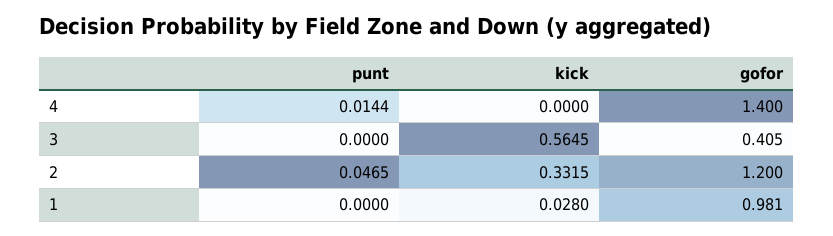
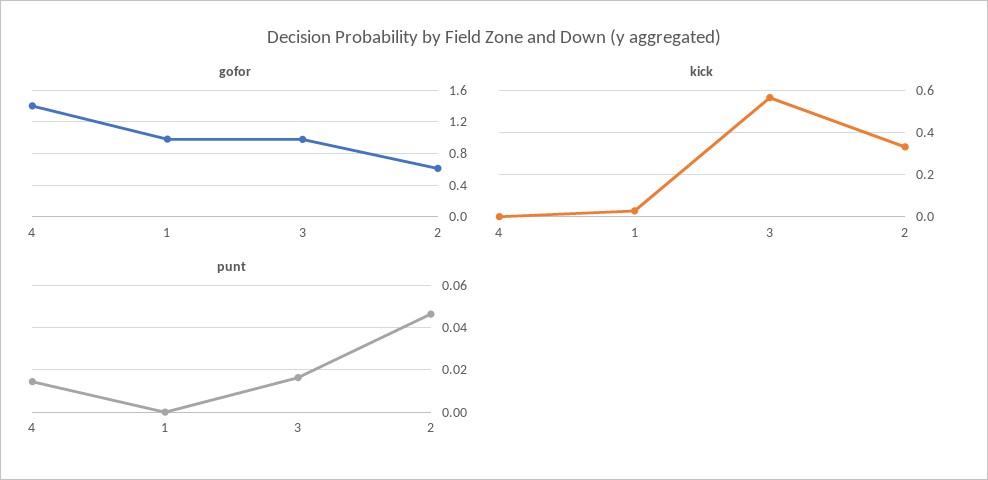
punt, 3: 0 -> 0.015
gofor, 3: 0.405 -> 1
gofor, 2: 1.2 -> 0.6

